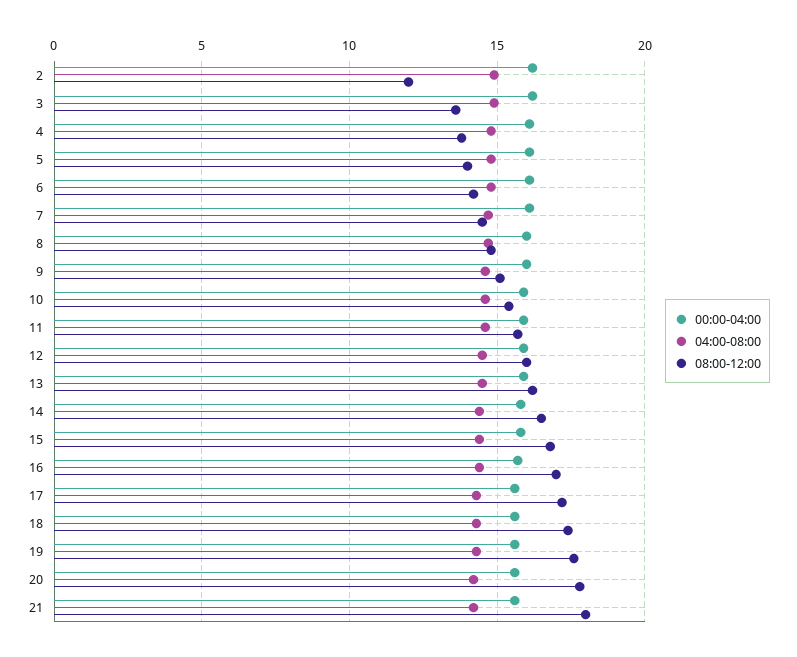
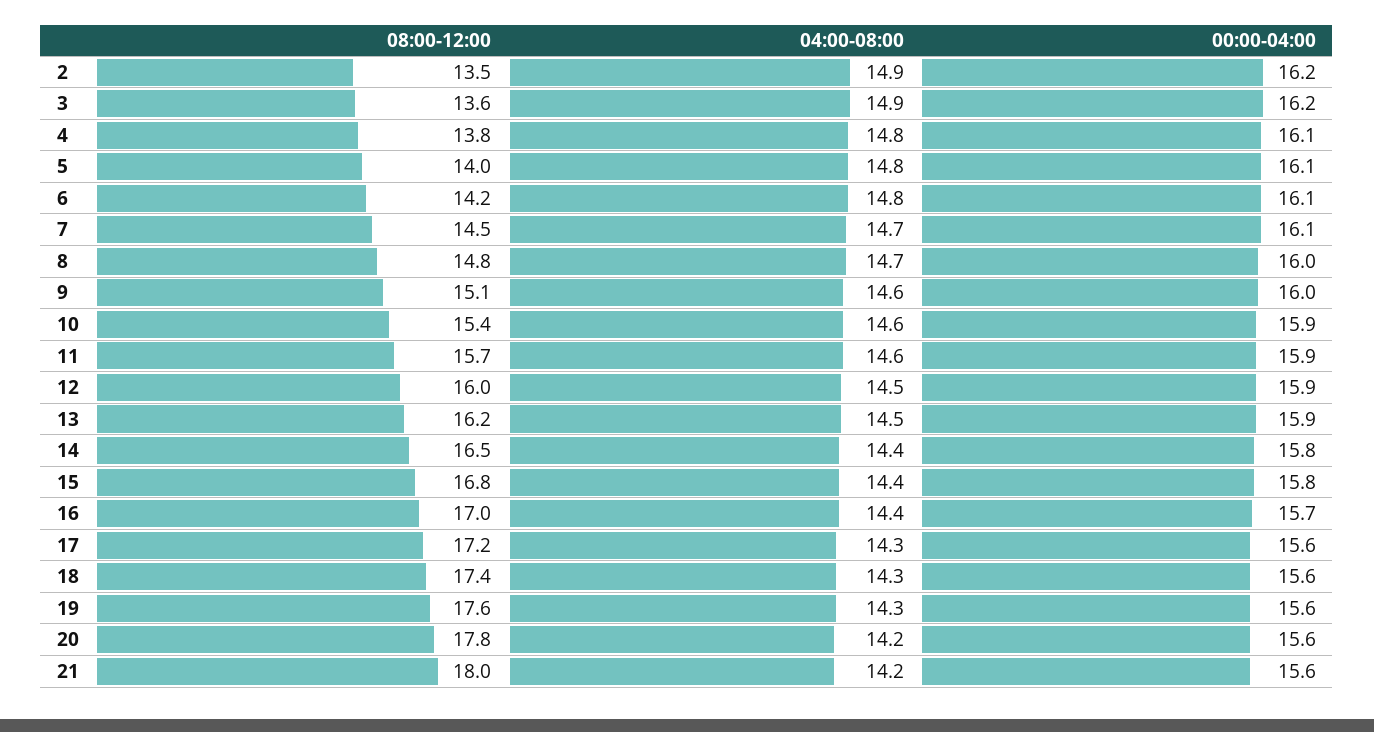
08:00-12:00, 2: 12 -> 13.5

